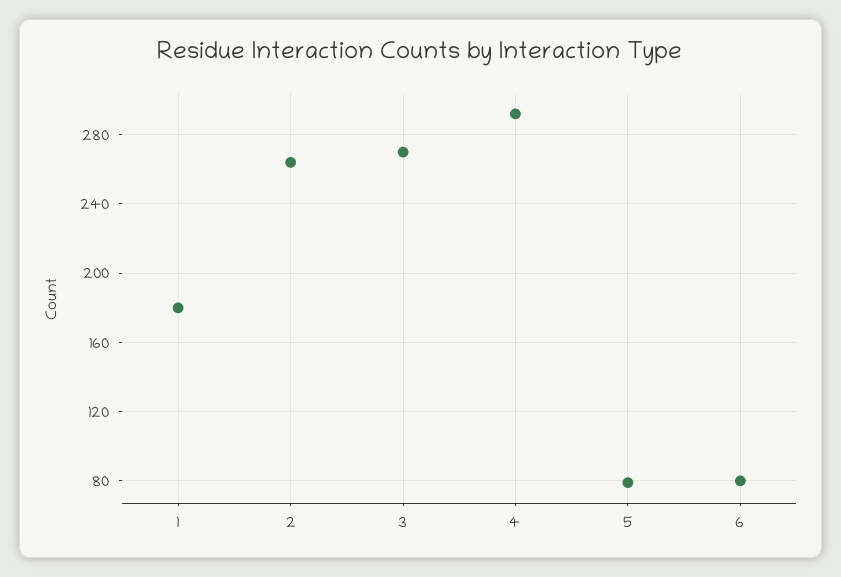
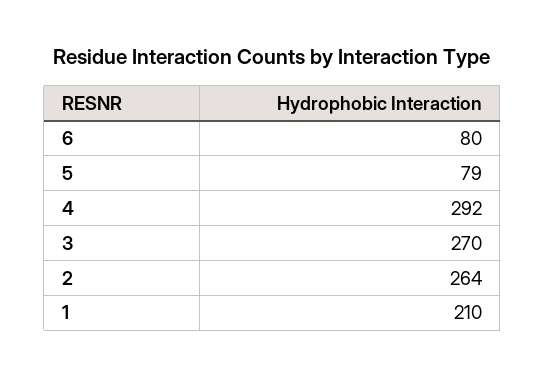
1: 180 -> 210

